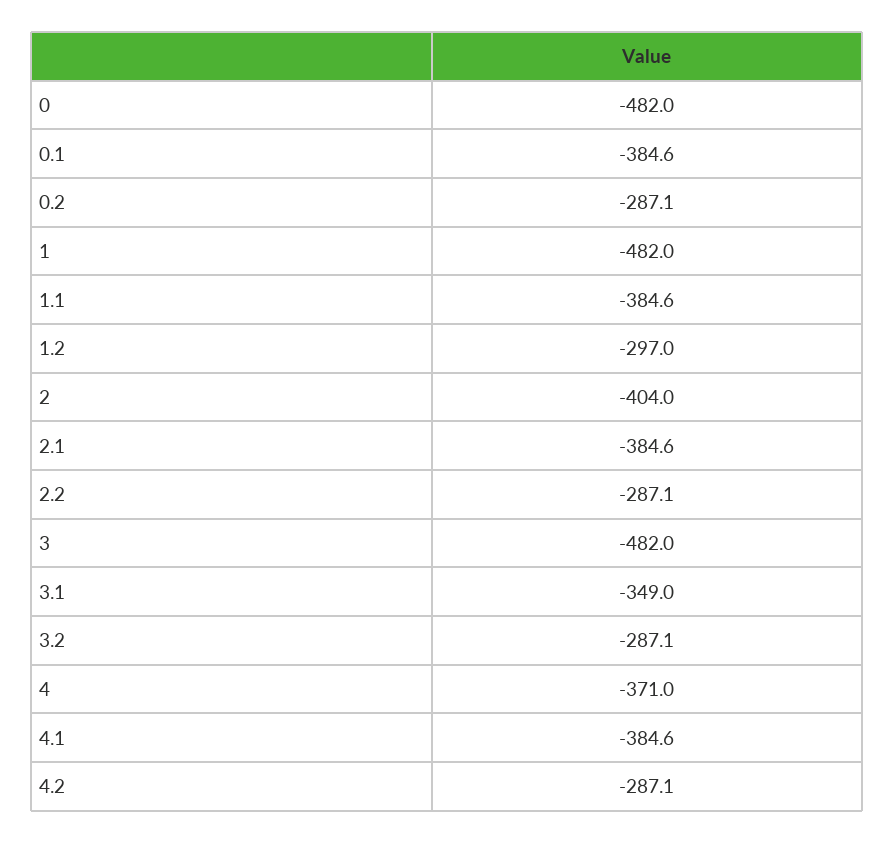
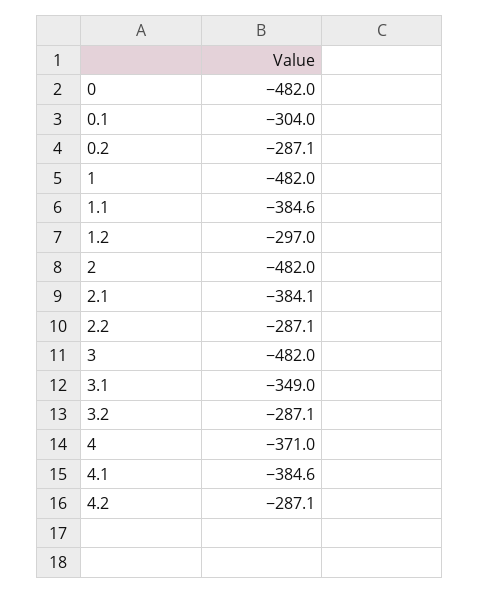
0.1: -384.6 -> -304
2: -404 -> -482
2.1: -384.6 -> -384.1

